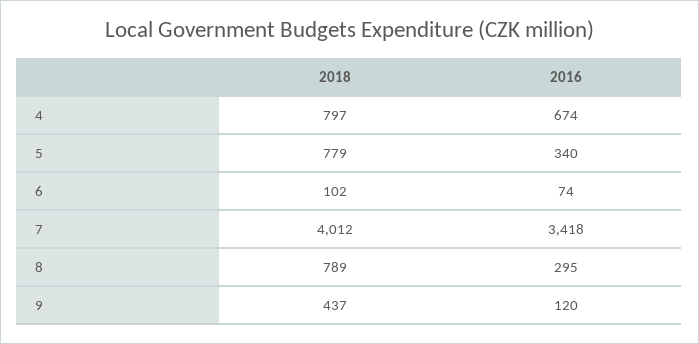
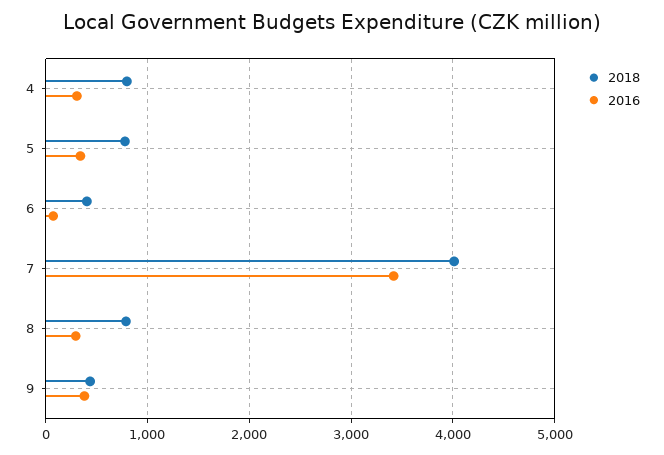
2016, 4: 674 -> 300
2018, 6: 102 -> 400
2016, 9: 120 -> 400

